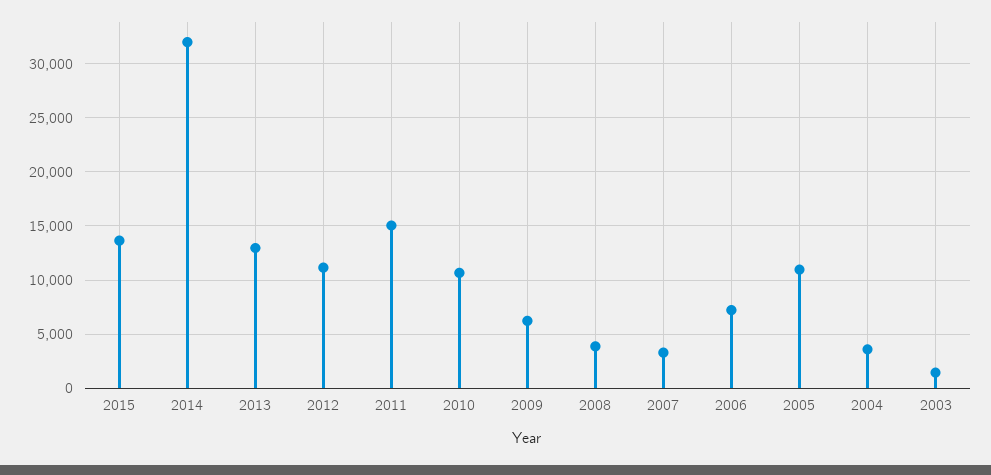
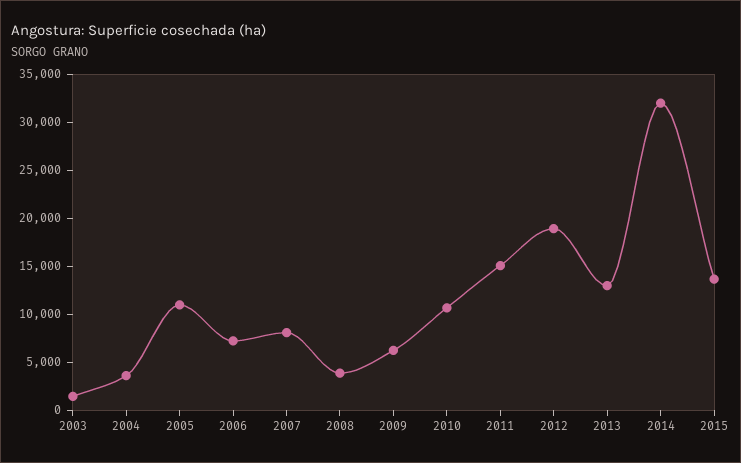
2012: 11000 -> 19000
2007: 3000 -> 8000

